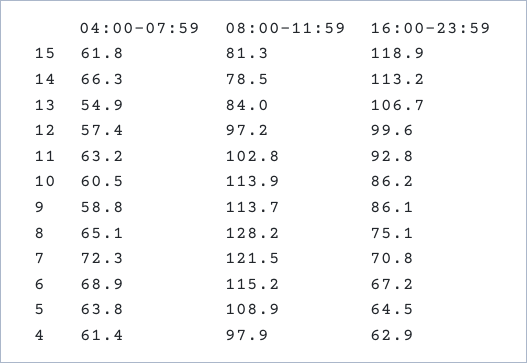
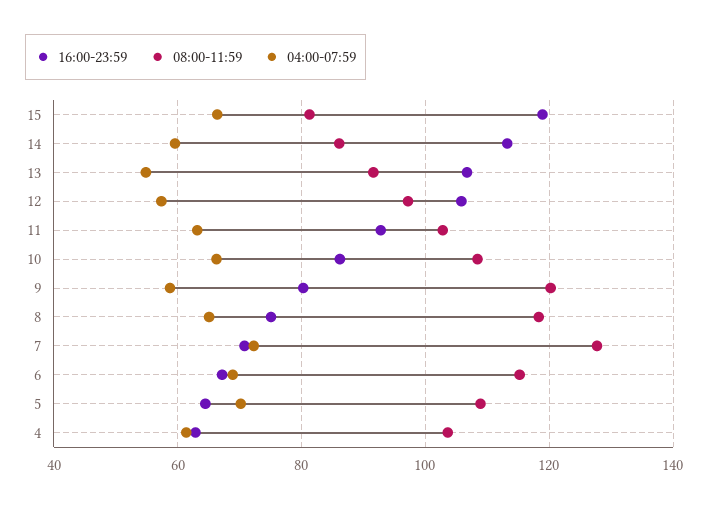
04:00-07:59, 15: 61.8 -> 66
04:00-07:59, 14: 66.3 -> 60
08:00-11:59, 14: 78.5 -> 86
08:00-11:59, 13: 84 -> 92
16:00-23:59, 12: 99.6 -> 106
04:00-07:59, 10: 60.5 -> 66
08:00-11:59, 10: 113.9 -> 108
08:00-11:59, 9: 113.7 -> 120
16:00-23:59, 9: 86.1 -> 80
08:00-11:59, 8: 128.2 -> 118
08:00-11:59, 7: 121.5 -> 128
04:00-07:59, 5: 63.8 -> 70
08:00-11:59, 4: 97.9 -> 104

